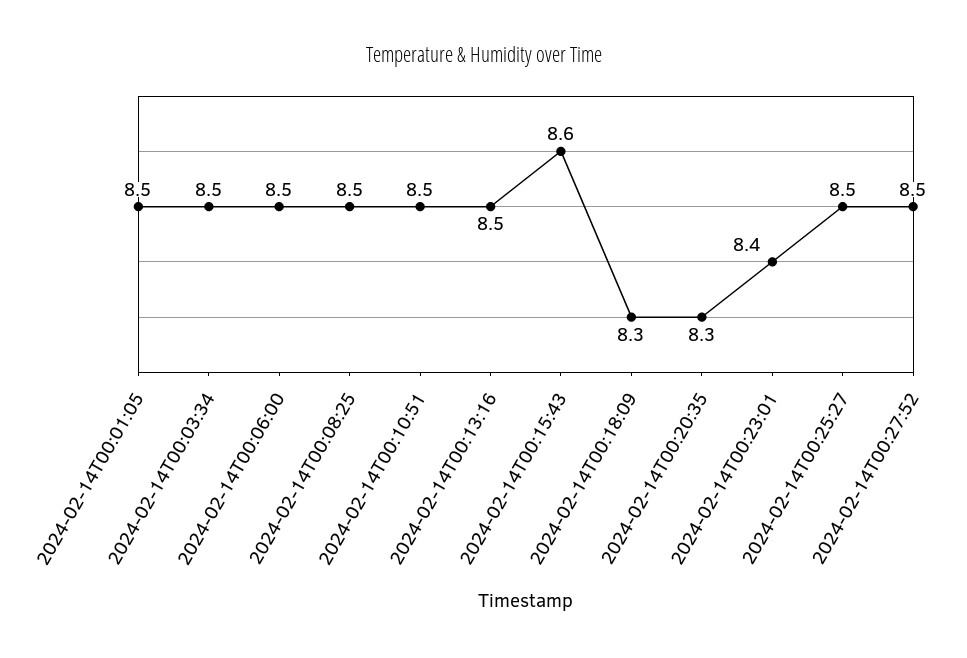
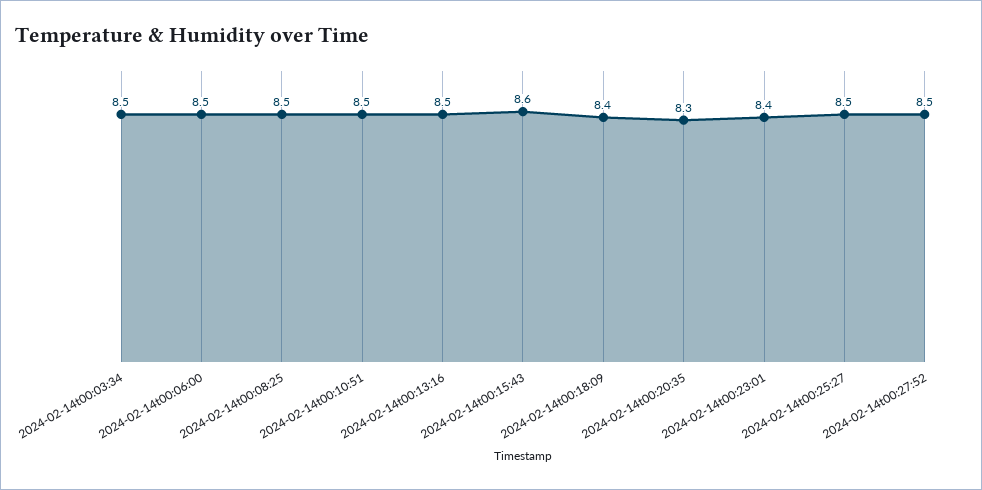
2024-02-14T00:01:05: 8.5 -> none
2024-02-14T00:18:09: 8.3 -> 8.4

